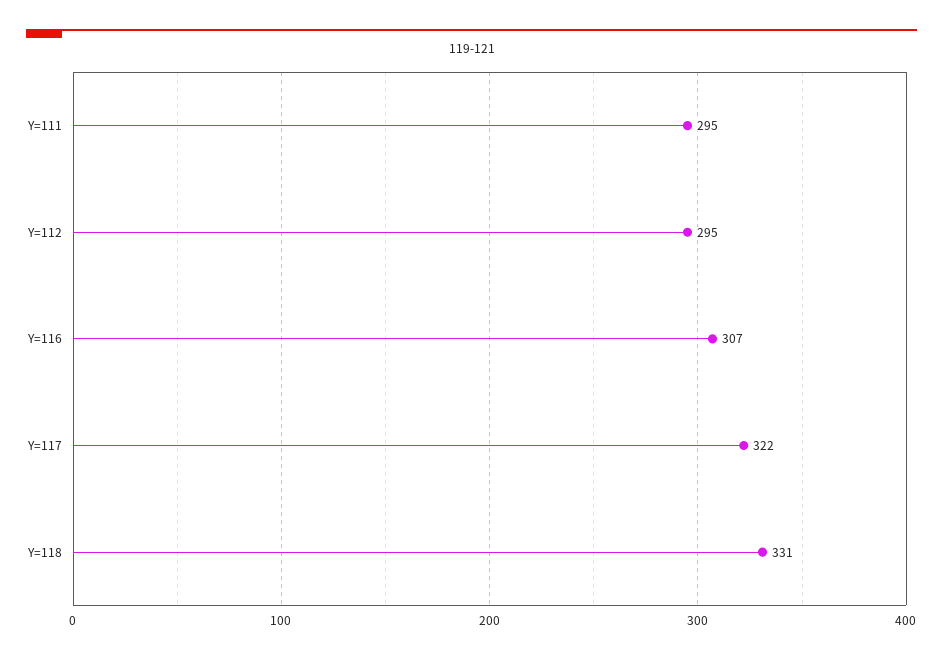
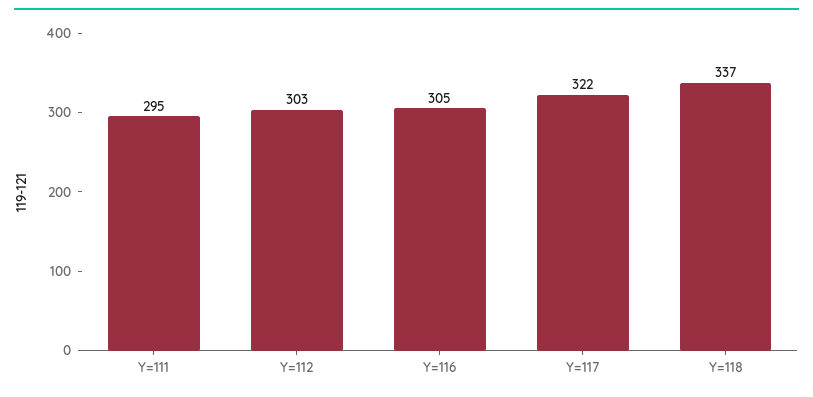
Y=112: 295 -> 303
Y=116: 307 -> 305
Y=118: 331 -> 337

